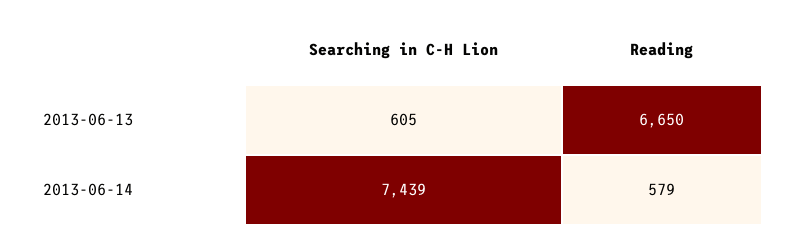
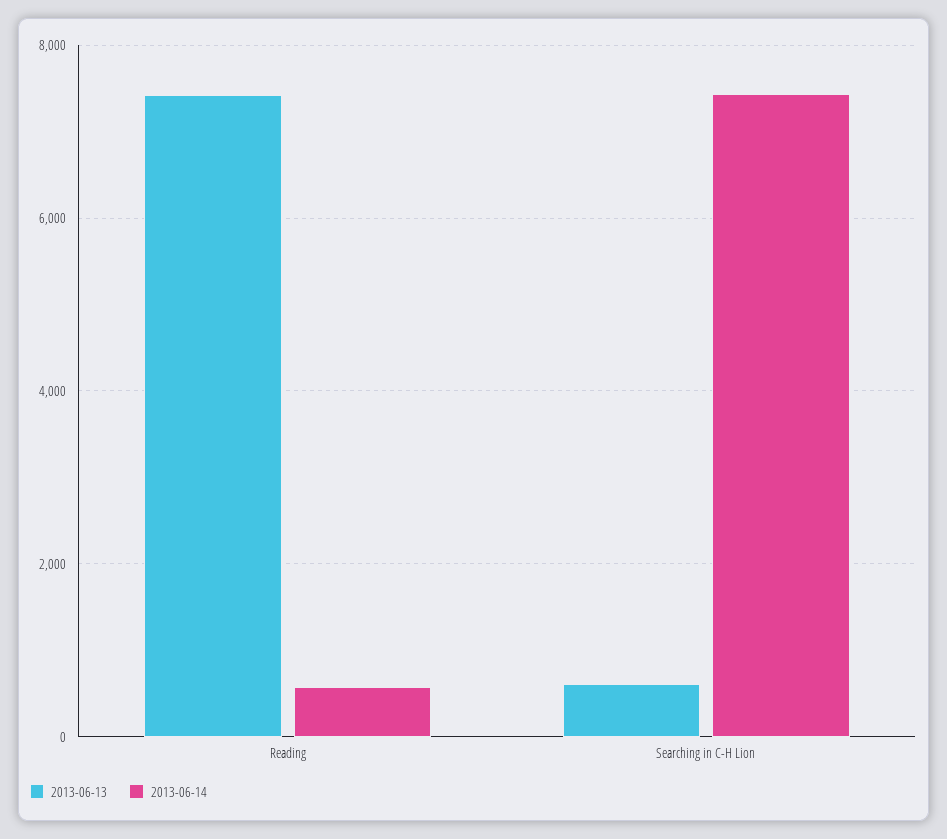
2013-06-13, Reading: 6650 -> 7400

